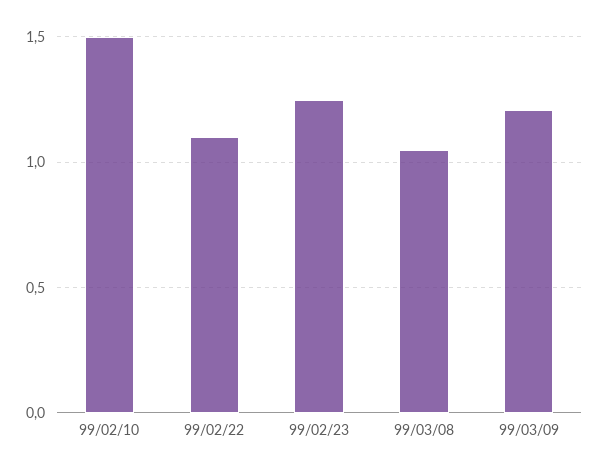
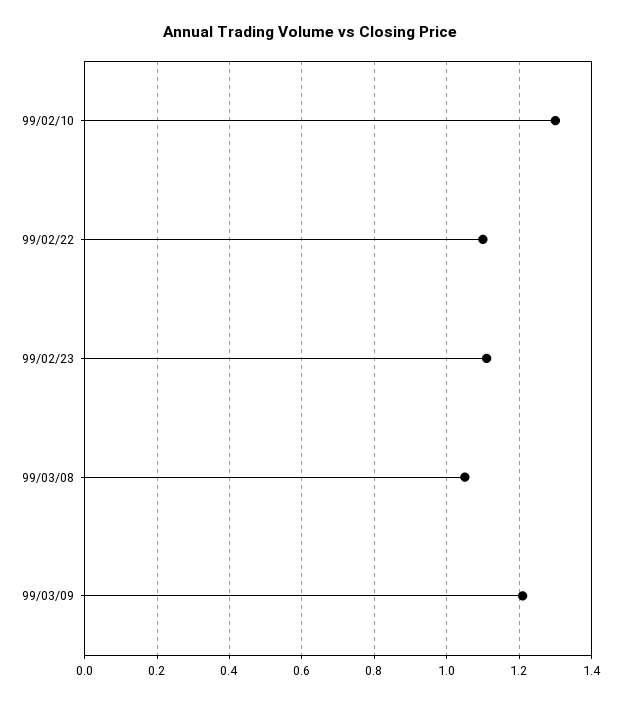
99/02/10: 1.5 -> 1.3
99/02/23: 1.25 -> 1.1

